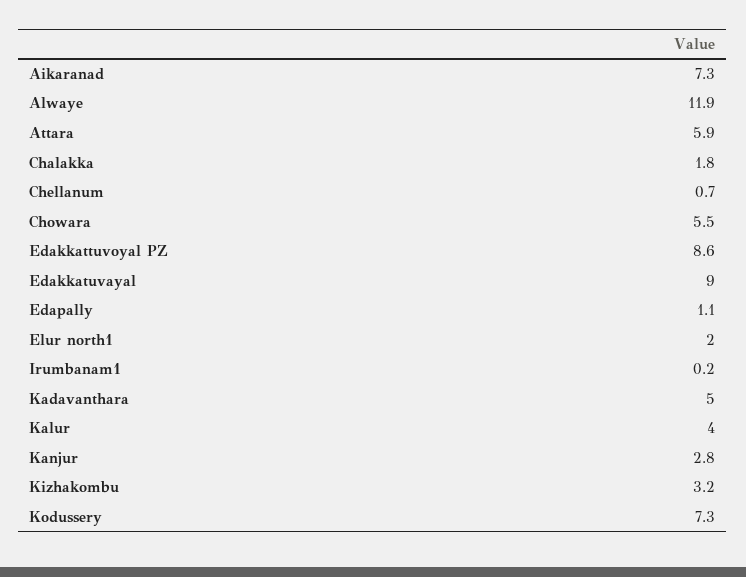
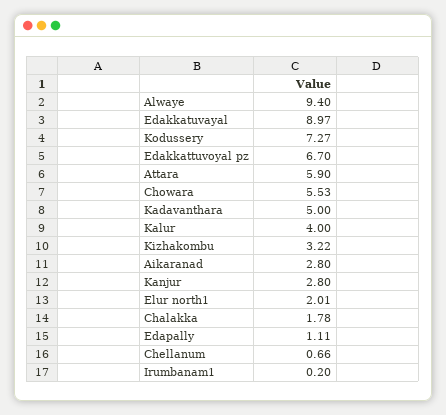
Aikaranad: 7.3 -> 2.8
Alwaye: 11.9 -> 9.4
Edakkattuvoyal PZ: 8.6 -> 6.7

